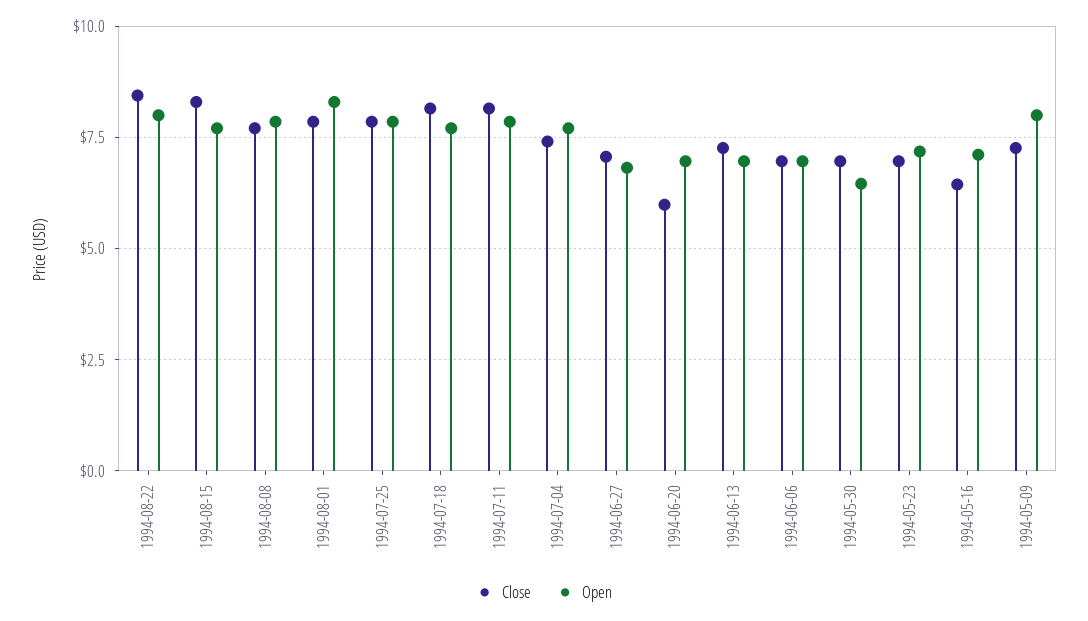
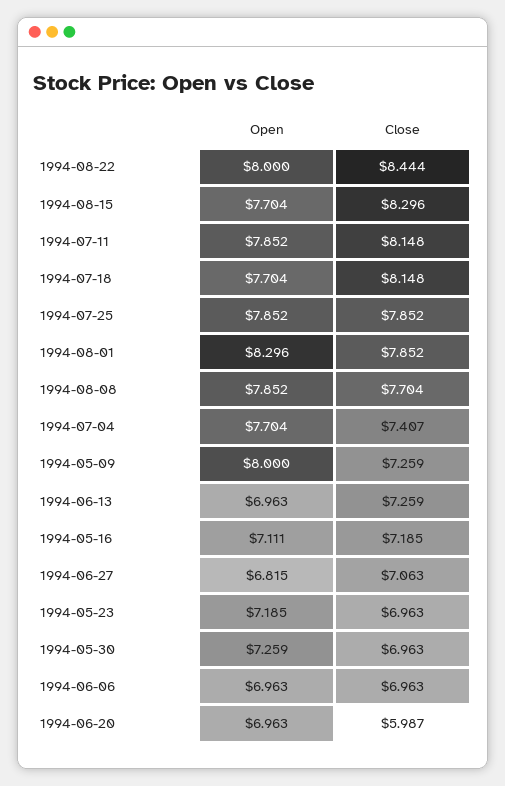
Open, 1994-05-30: 6.5 -> 7.259
Close, 1994-05-16: 6.5 -> 7.185

